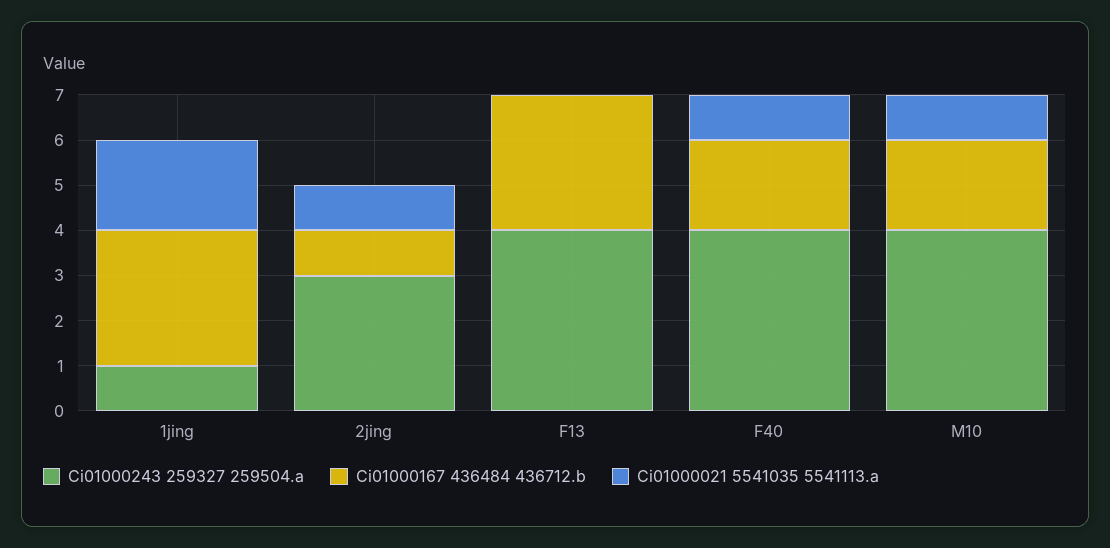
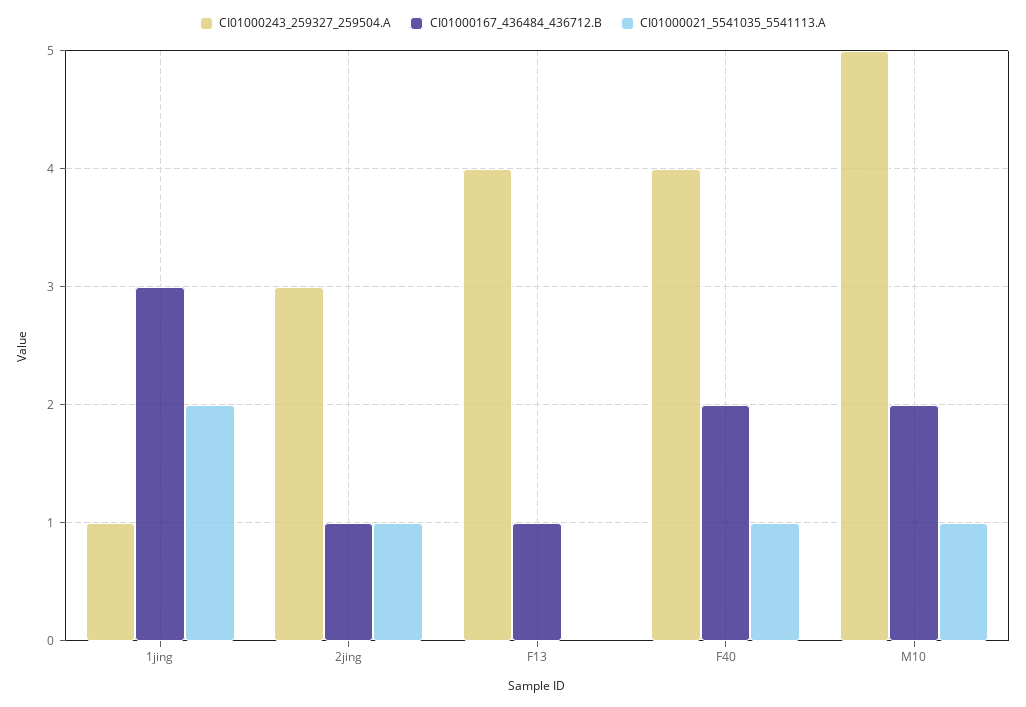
Ci01000167 436484 436712.b, F13: 3 -> 1
Ci01000243 259327 259504.a, M10: 4 -> 5

